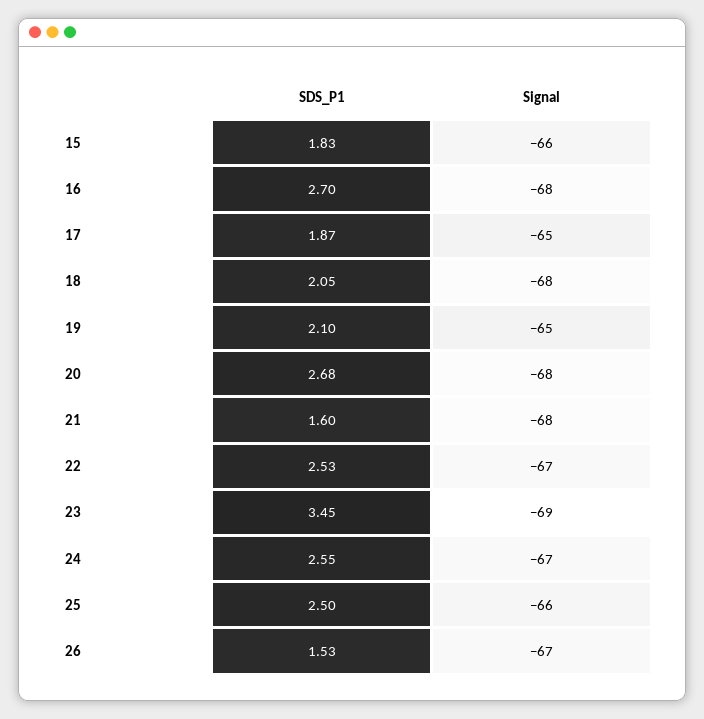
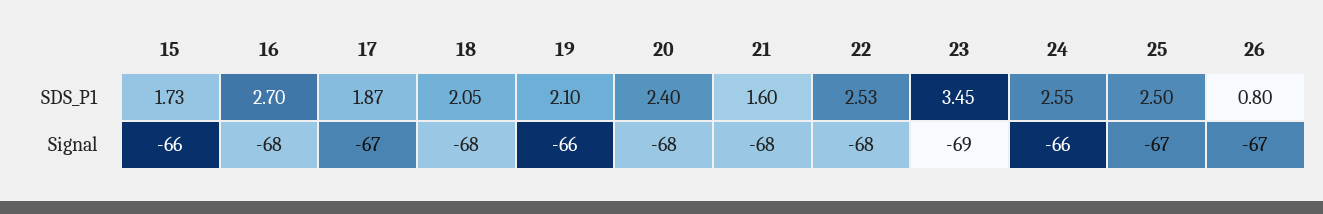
SDS_P1, 15: 1.83 -> 1.73
Signal, 17: -65 -> -67
Signal, 19: -65 -> -66
SDS_P1, 20: 2.68 -> 2.4
Signal, 22: -67 -> -68
Signal, 24: -67 -> -66
Signal, 25: -66 -> -67
SDS_P1, 26: 1.53 -> 0.8

